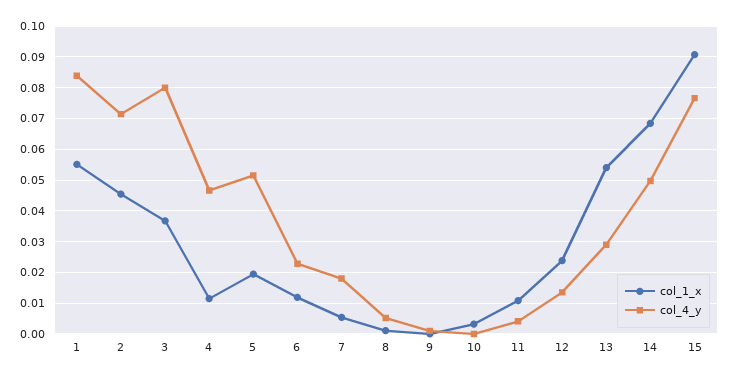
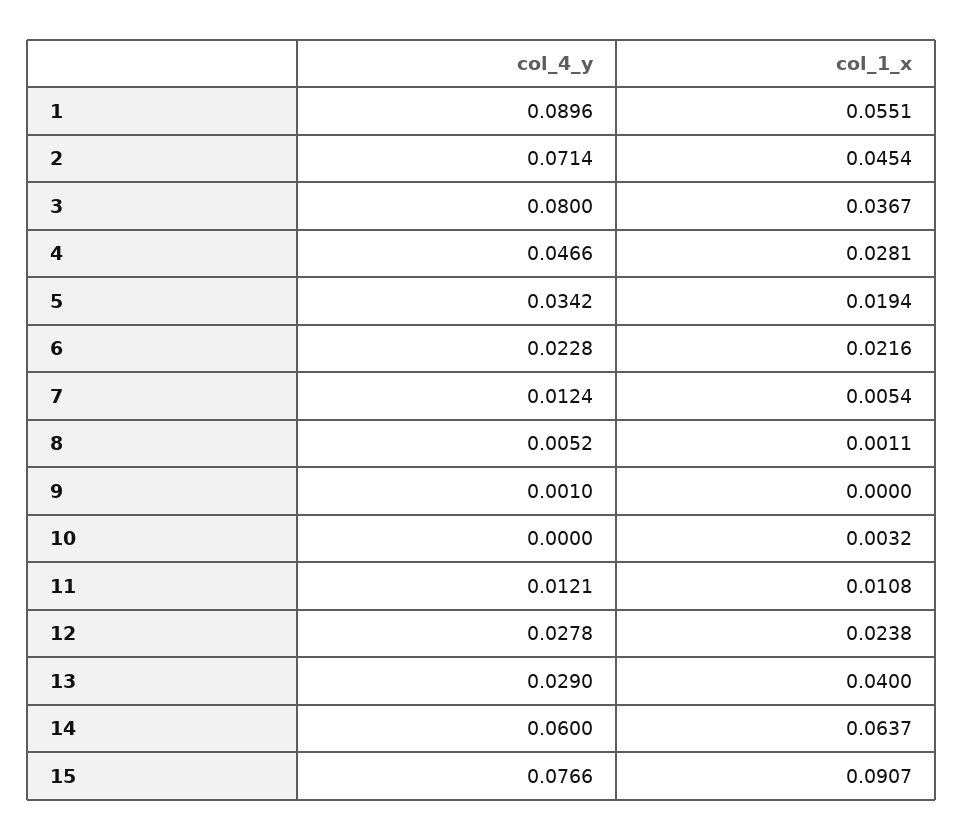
col_4_y, 1: 0.084 -> 0.0896
col_1_x, 4: 0.012 -> 0.0281
col_4_y, 5: 0.052 -> 0.0342
col_1_x, 6: 0.012 -> 0.0216
col_4_y, 7: 0.018 -> 0.0124
col_4_y, 11: 0.004 -> 0.0121
col_4_y, 12: 0.014 -> 0.0278
col_1_x, 13: 0.054 -> 0.04
col_1_x, 14: 0.068 -> 0.0637
col_4_y, 14: 0.05 -> 0.06

